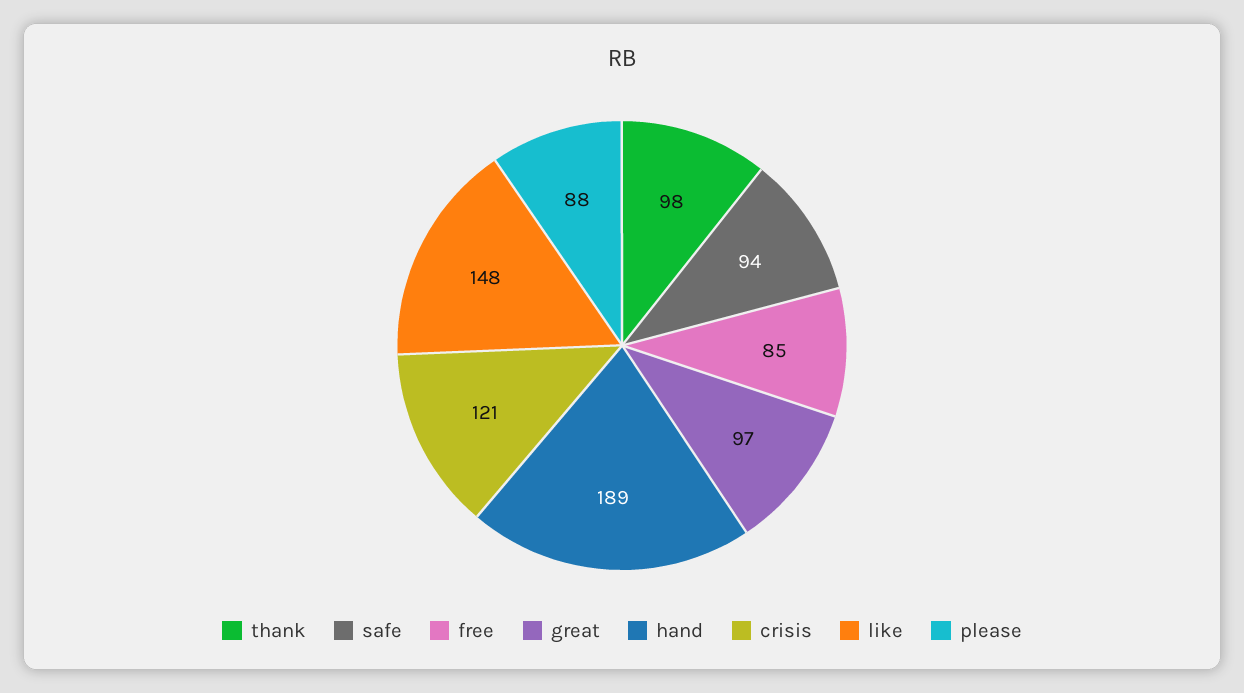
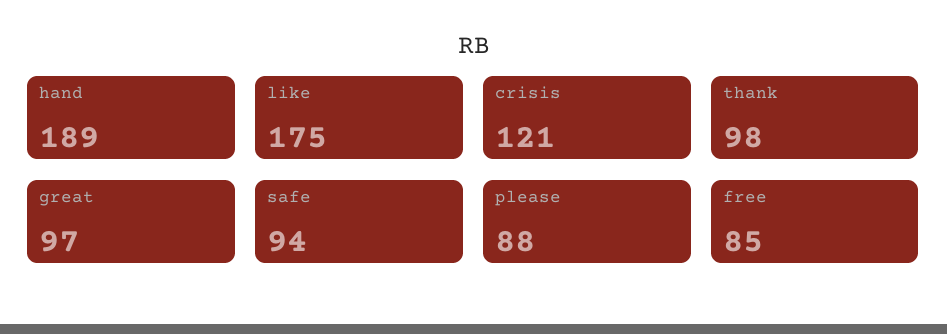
like: 148 -> 175

